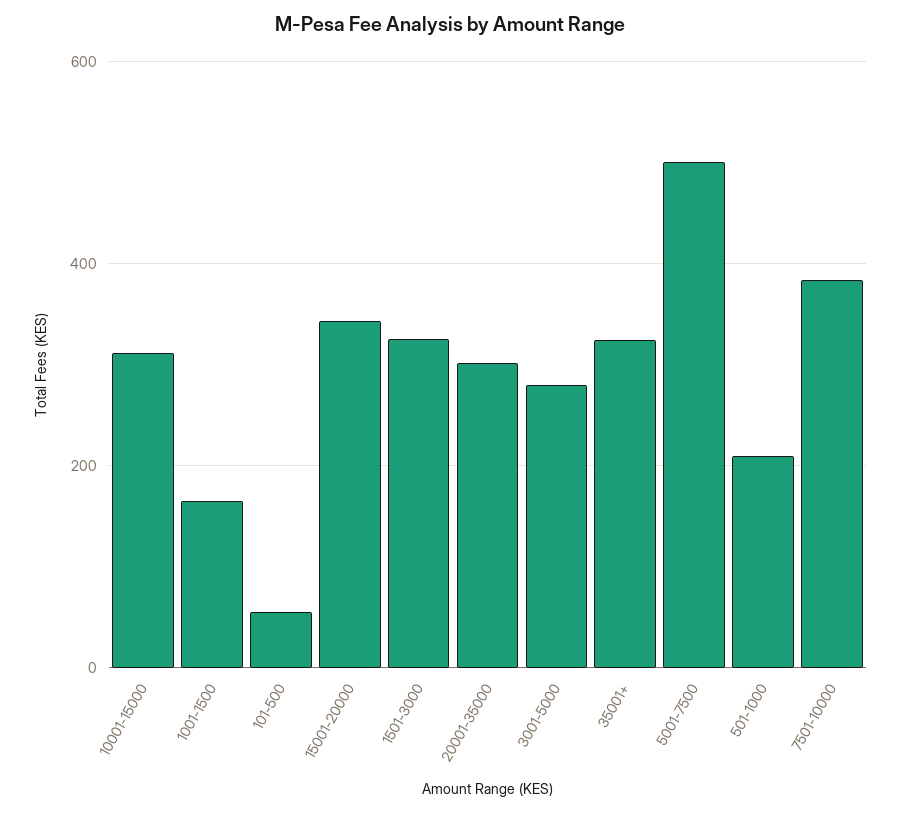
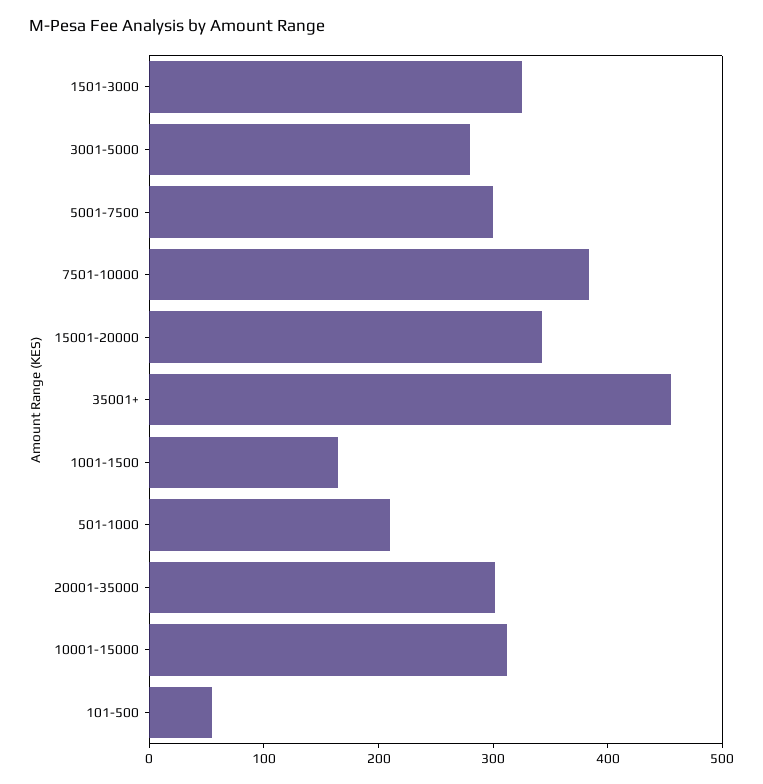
35001+: 320 -> 460
5001-7500: 500 -> 300

